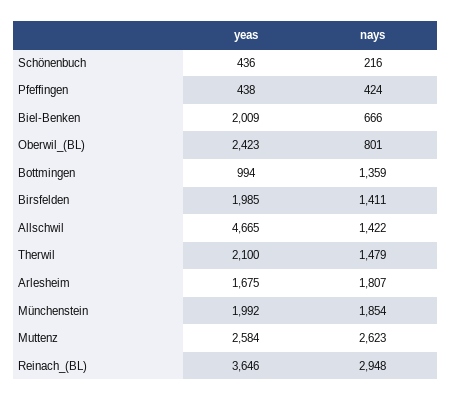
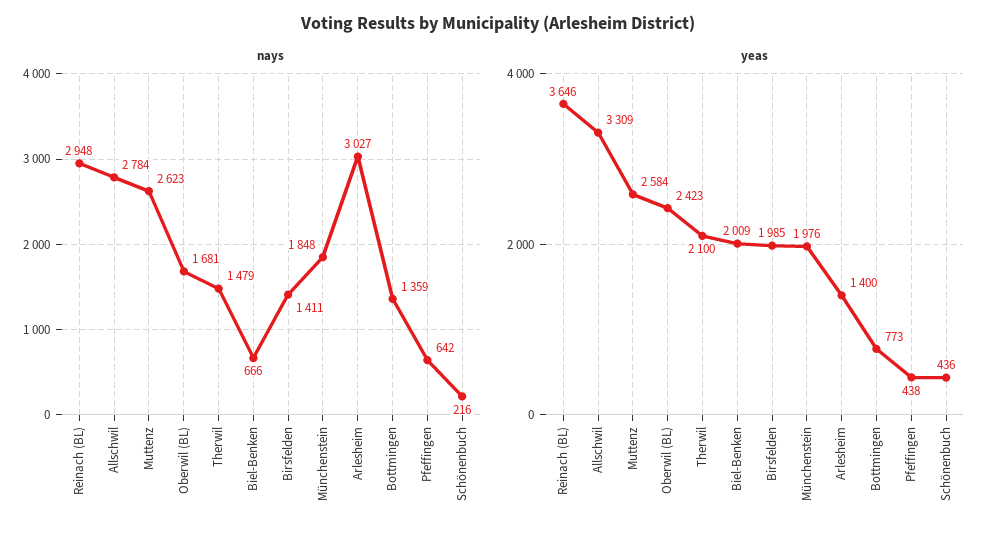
nays, Pfeffingen: 424 -> 642
nays, Oberwil_(BL): 801 -> 1681
yeas, Bottmingen: 994 -> 773
yeas, Allschwil: 4665 -> 3309
nays, Allschwil: 1422 -> 2784
yeas, Arlesheim: 1675 -> 1400
nays, Arlesheim: 1807 -> 3027
yeas, Münchenstein: 1992 -> 1976
nays, Münchenstein: 1854 -> 1848

